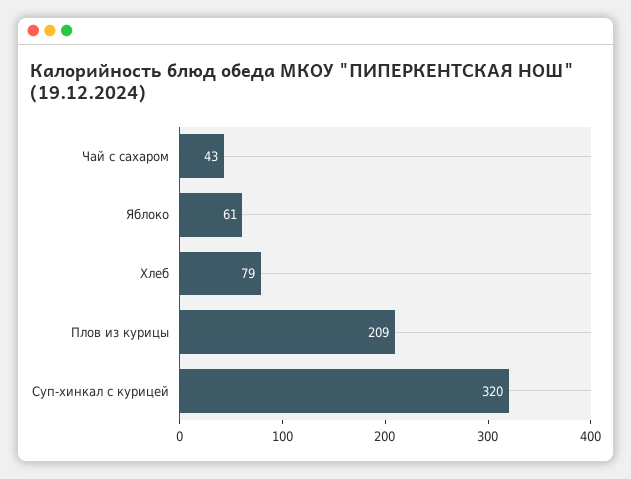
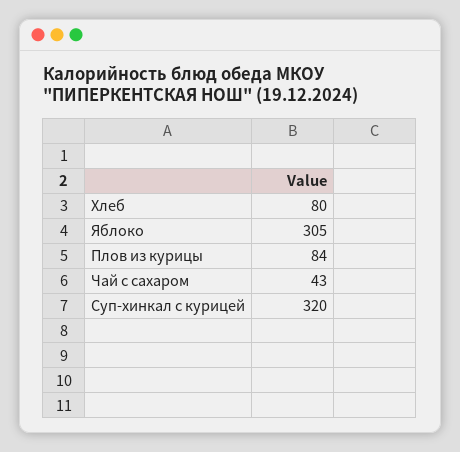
Яблоко: 61 -> 305
Хлеб: 79 -> 80
Плов из курицы: 209 -> 84

